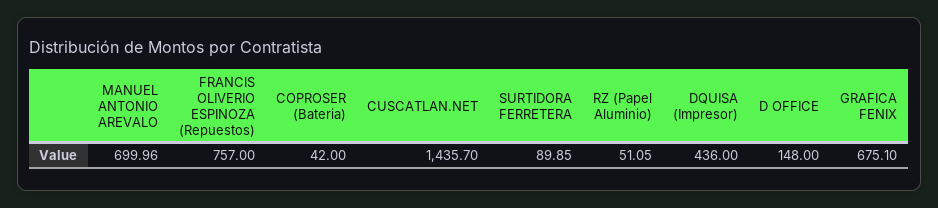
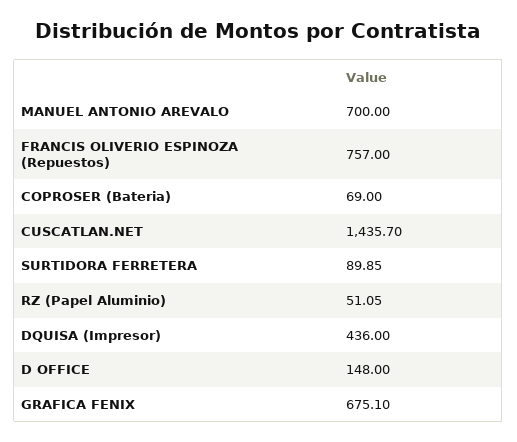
MANUEL ANTONIO AREVALO: 699.96 -> 700
COPROSER (Bateria): 42 -> 69

